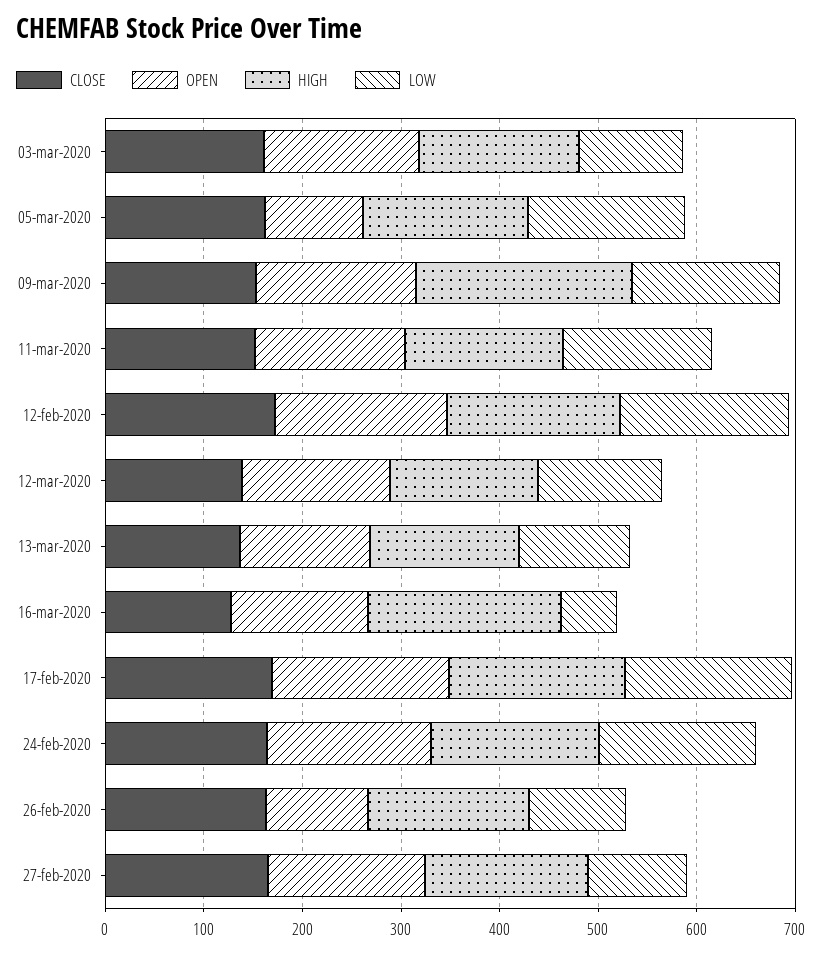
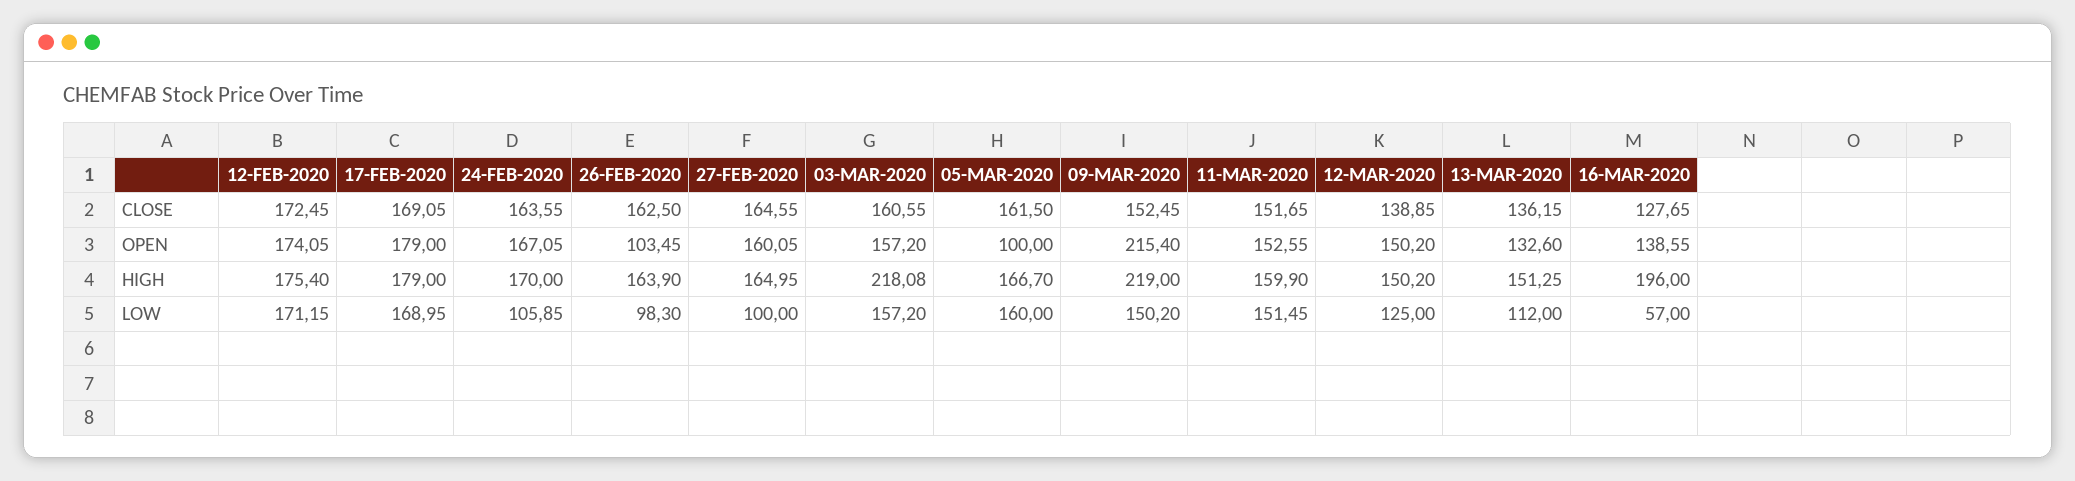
HIGH, 03-mar-2020: 160 -> 218.08
LOW, 03-mar-2020: 100 -> 157.2
OPEN, 09-mar-2020: 160 -> 215.4
LOW, 24-feb-2020: 160 -> 105.85

